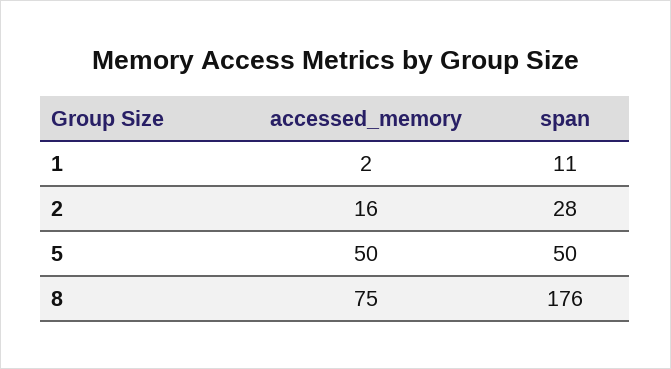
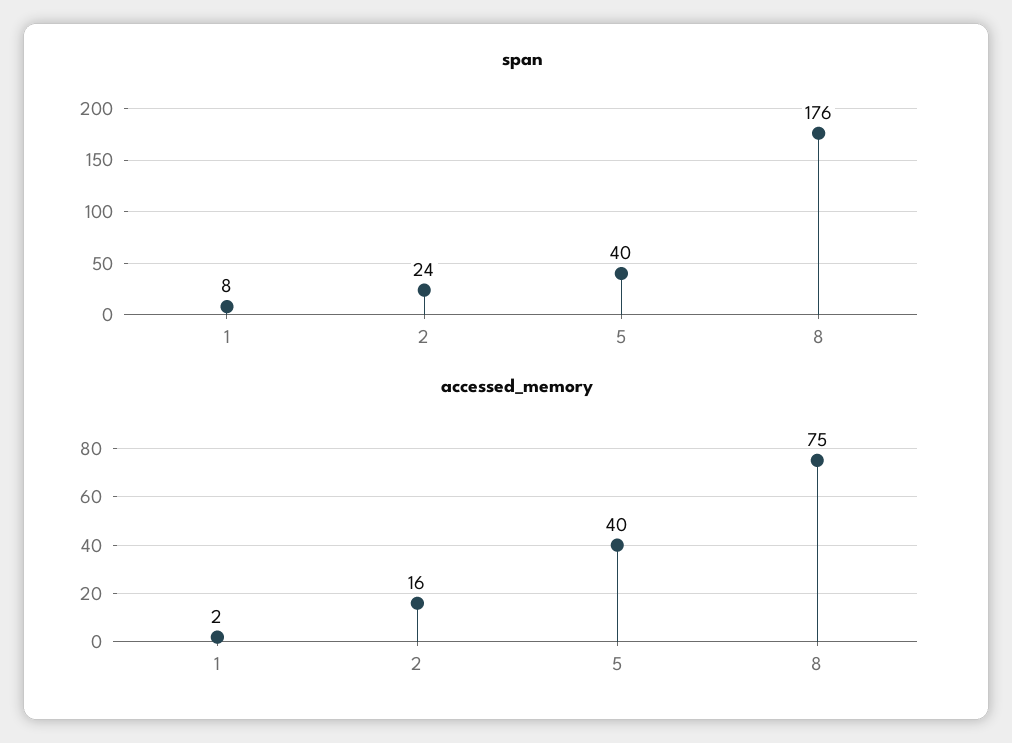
span, 1: 11 -> 8
span, 2: 28 -> 24
accessed_memory, 5: 50 -> 40
span, 5: 50 -> 40

